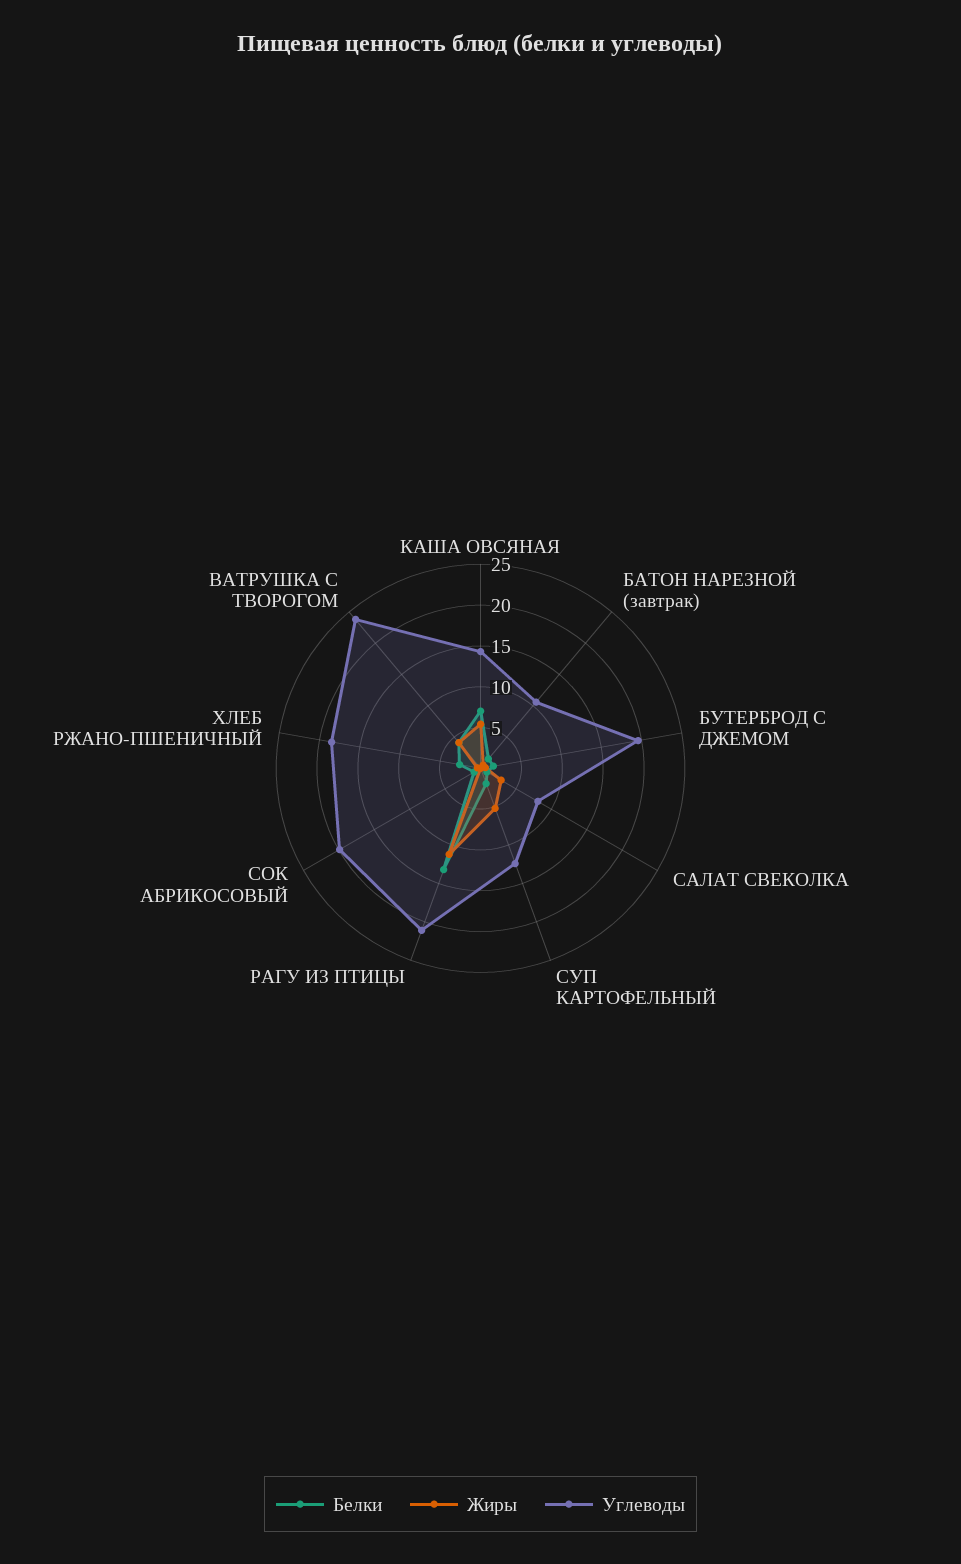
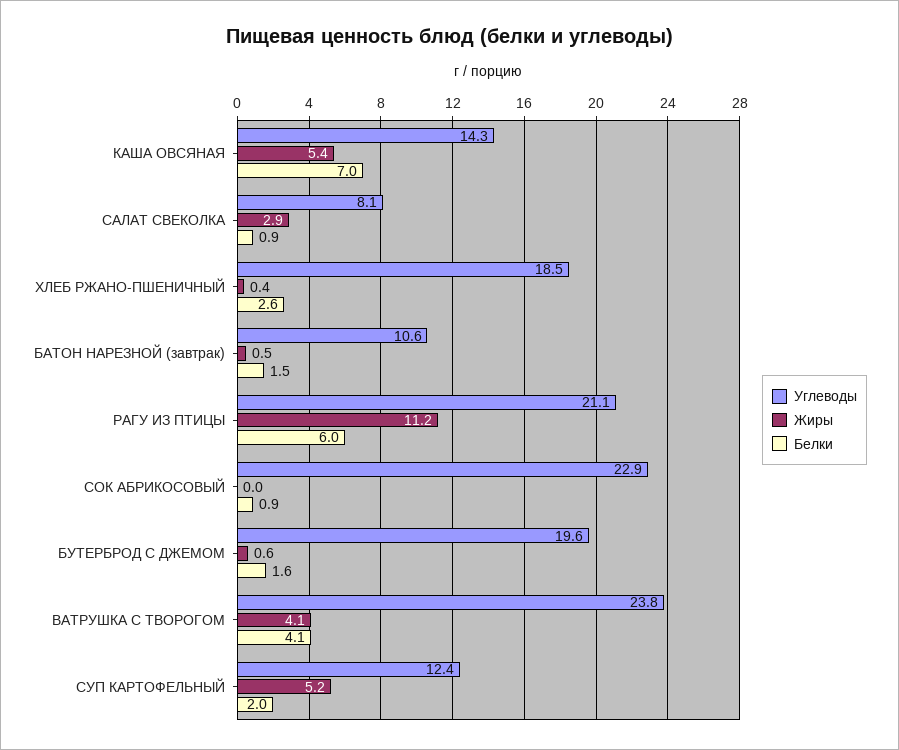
Белки, РАГУ ИЗ ПТИЦЫ: 13 -> 6
Углеводы, СОК АБРИКОСОВЫЙ: 20 -> 22.9

